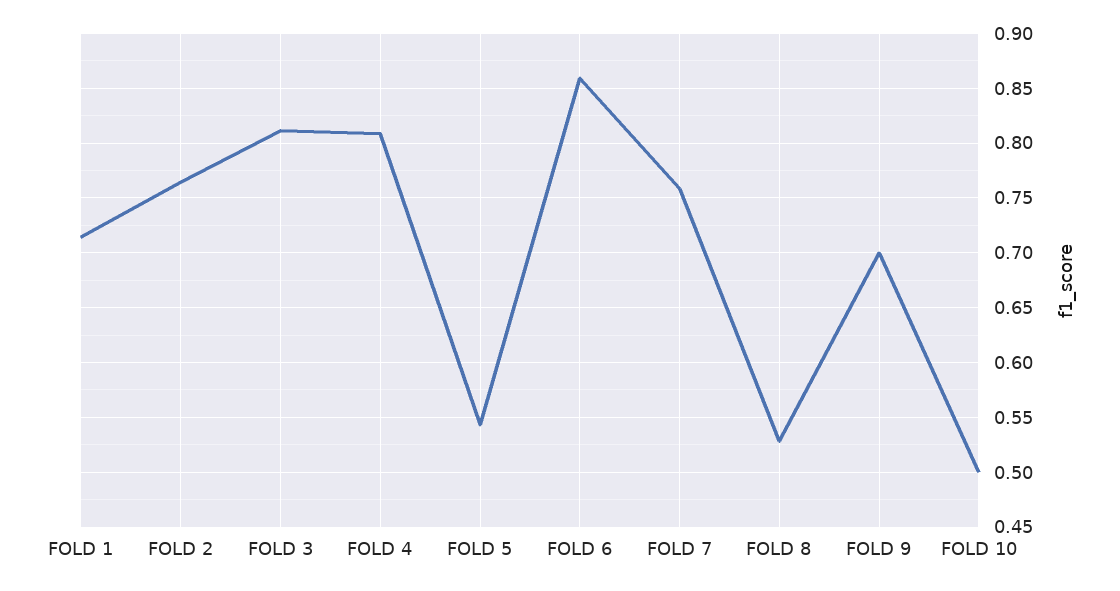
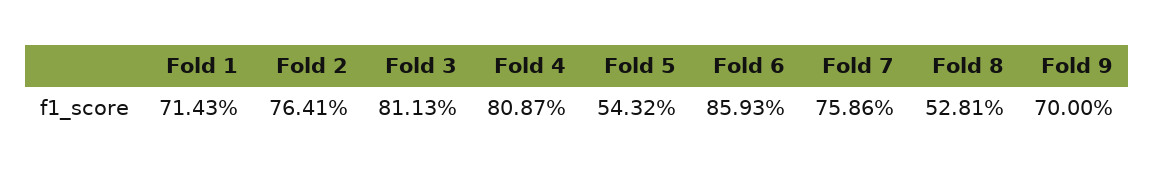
FOLD 10: 0.5 -> none

